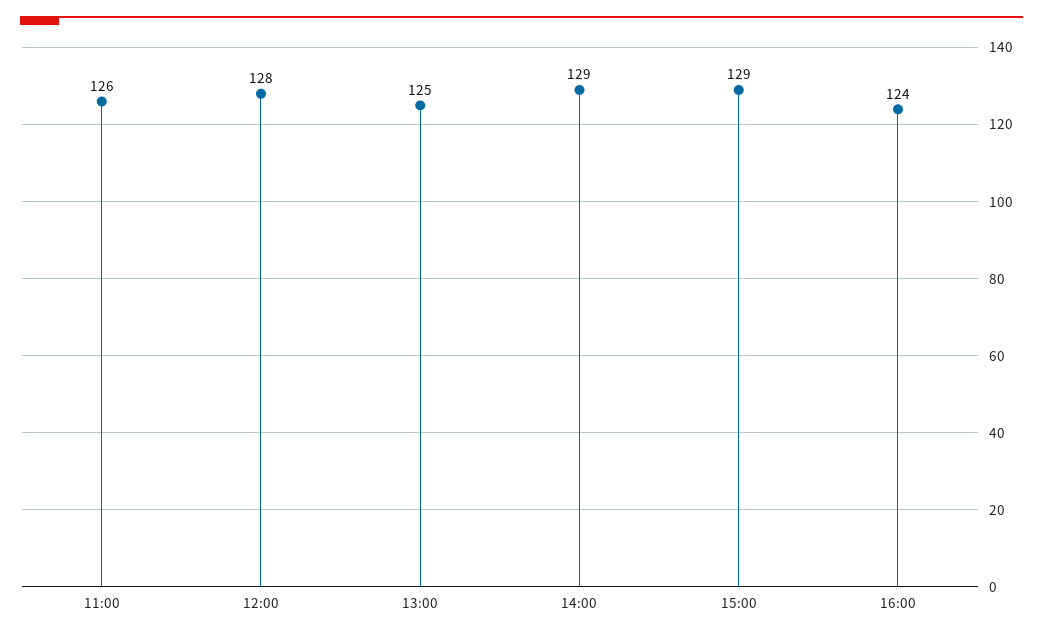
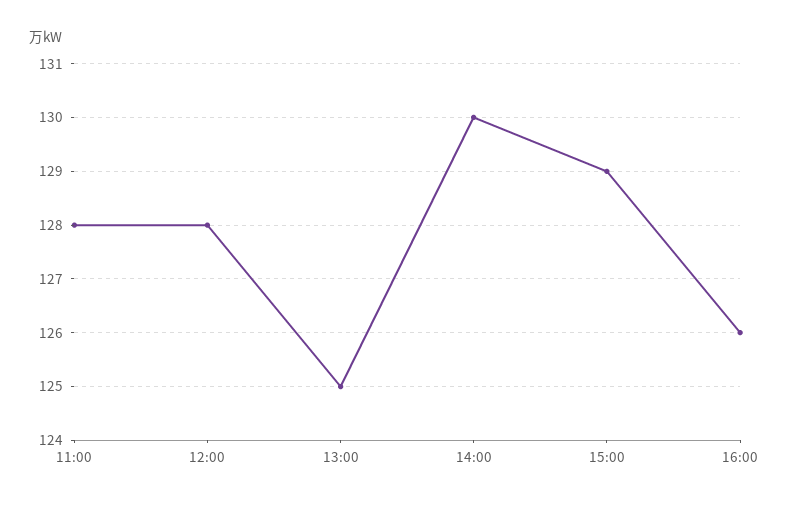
11:00: 126 -> 128
14:00: 129 -> 130
16:00: 124 -> 126

